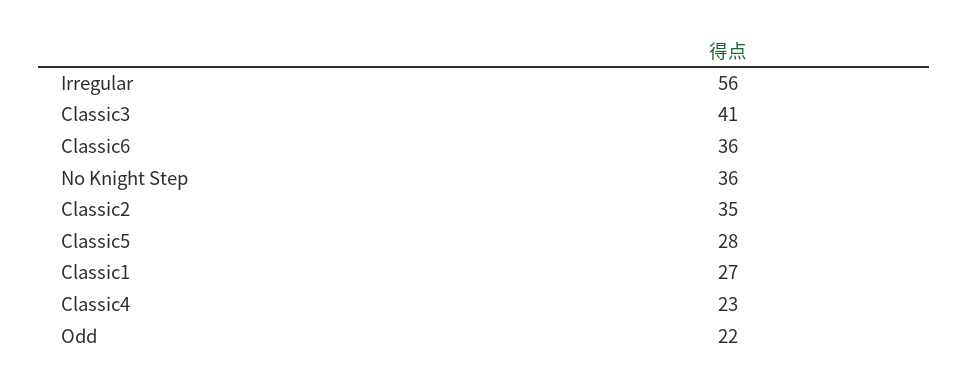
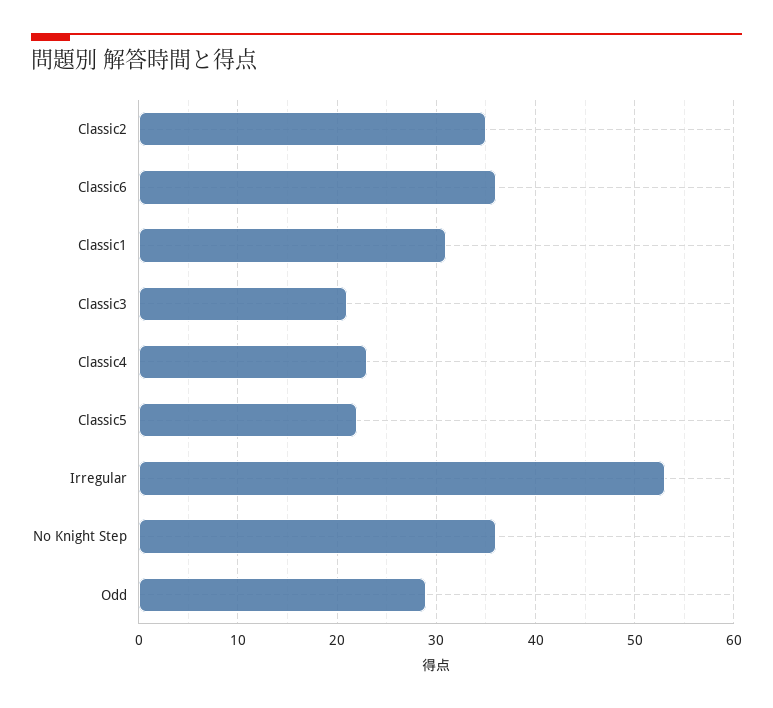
Irregular: 56 -> 53
Classic3: 41 -> 21
Classic5: 28 -> 22
Classic1: 27 -> 31
Odd: 22 -> 29

